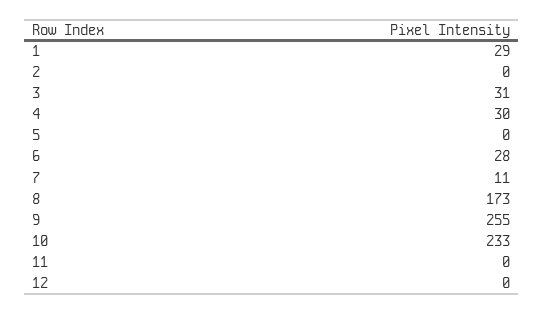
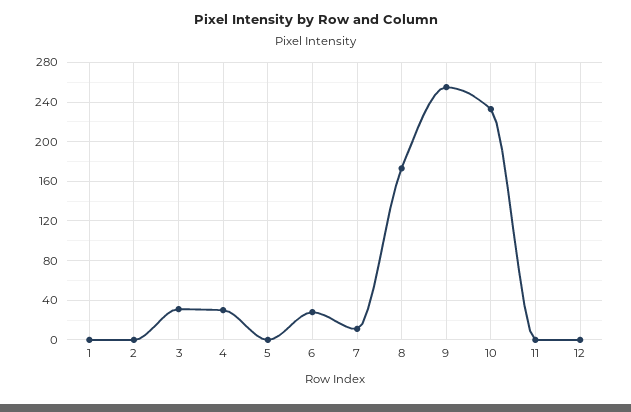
1: 29 -> 0

